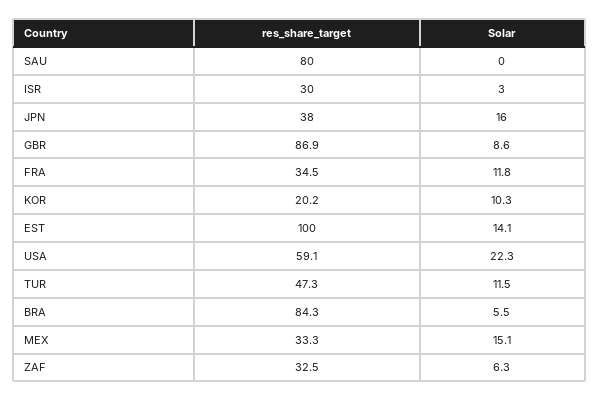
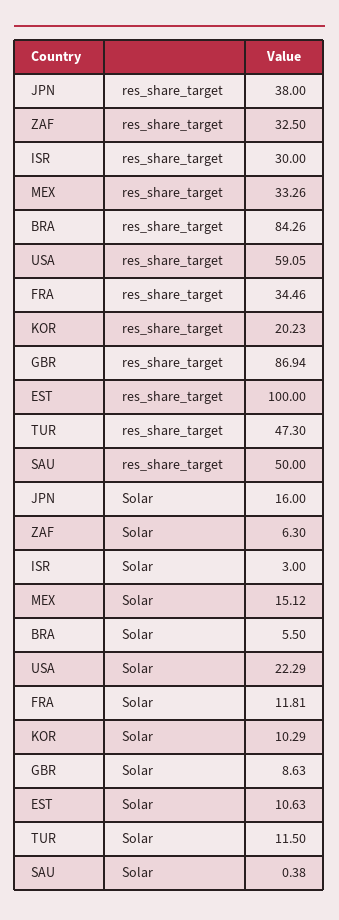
res_share_target, SAU: 80 -> 50
Solar, SAU: 0 -> 0.38
Solar, EST: 14.1 -> 10.63

